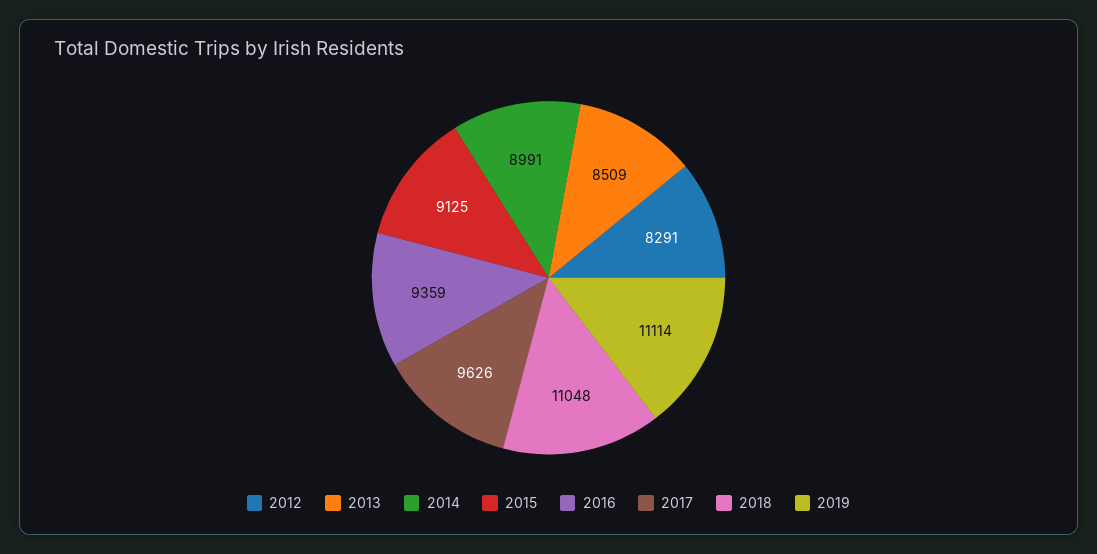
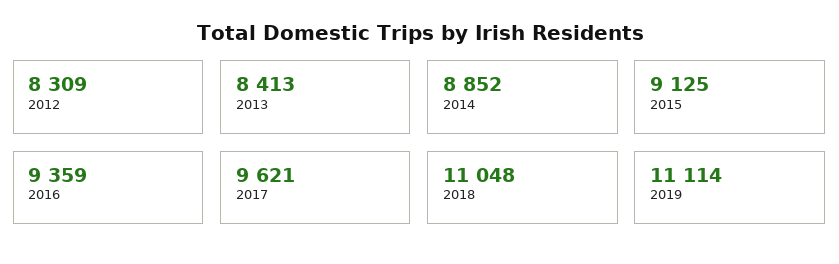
2012: 8291 -> 8309
2013: 8509 -> 8413
2014: 8991 -> 8852
2017: 9626 -> 9621

